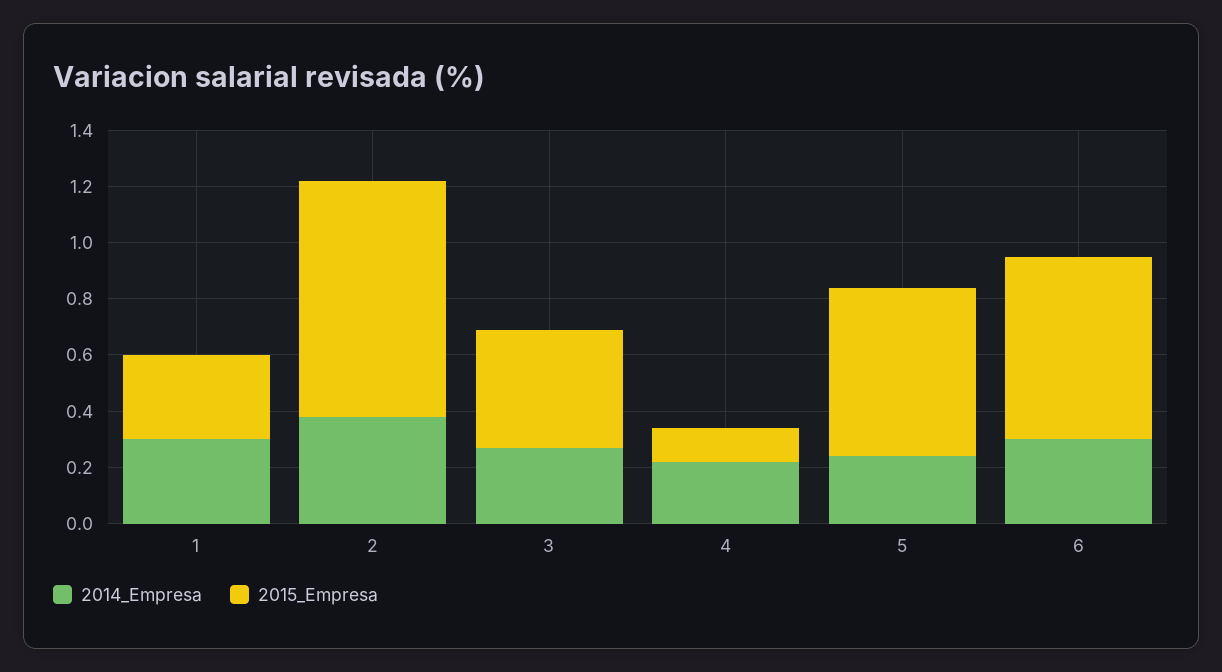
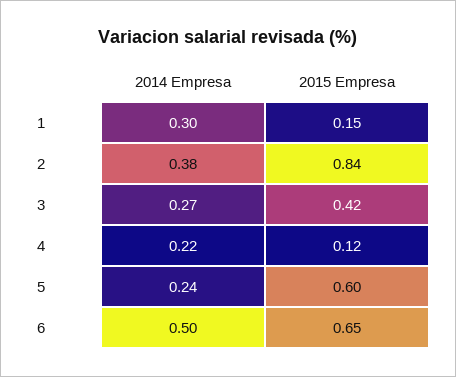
2015_Empresa, 1: 0.3 -> 0.15
2014_Empresa, 6: 0.3 -> 0.5

